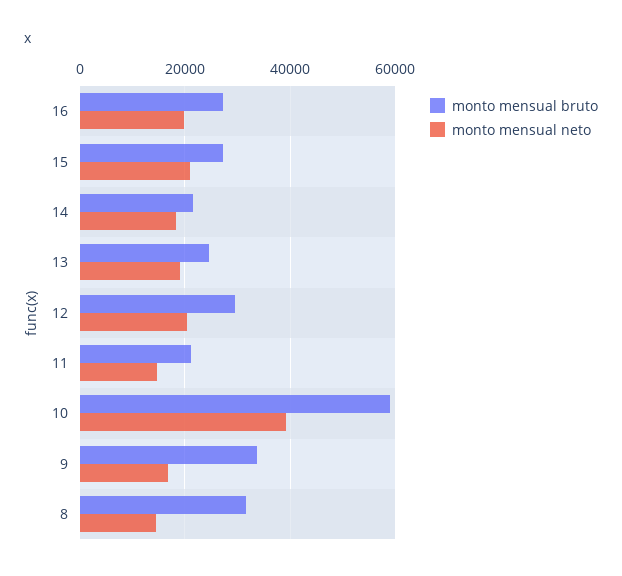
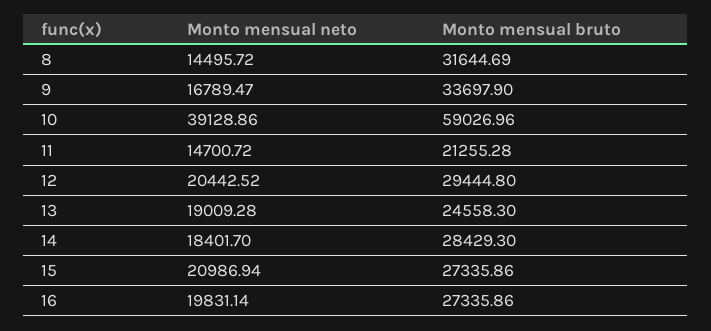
monto mensual bruto, 14: 22000 -> 28429.3

